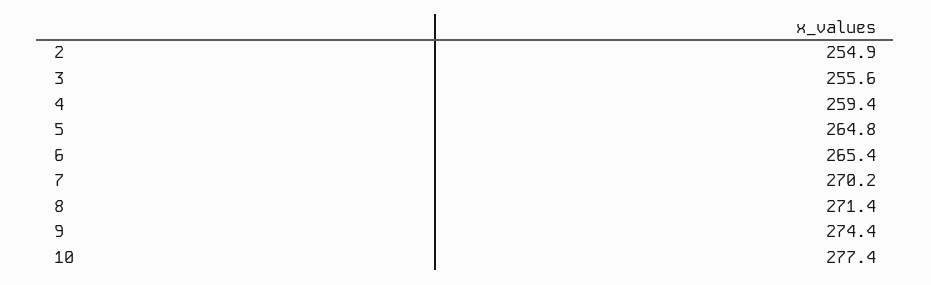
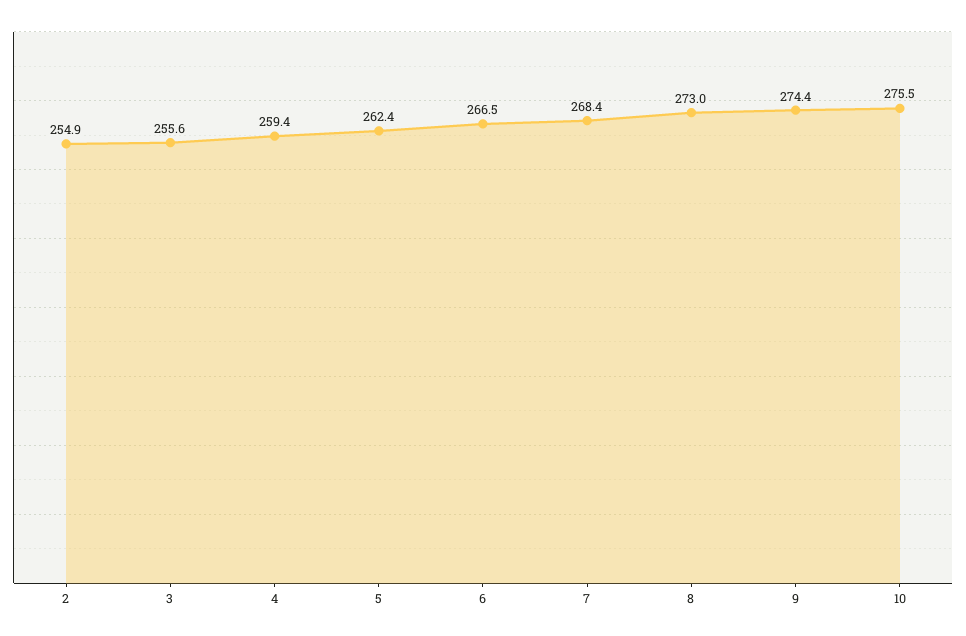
5: 264.8 -> 262.4
6: 265.4 -> 266.5
7: 270.2 -> 268.4
8: 271.4 -> 273
10: 277.4 -> 275.5

